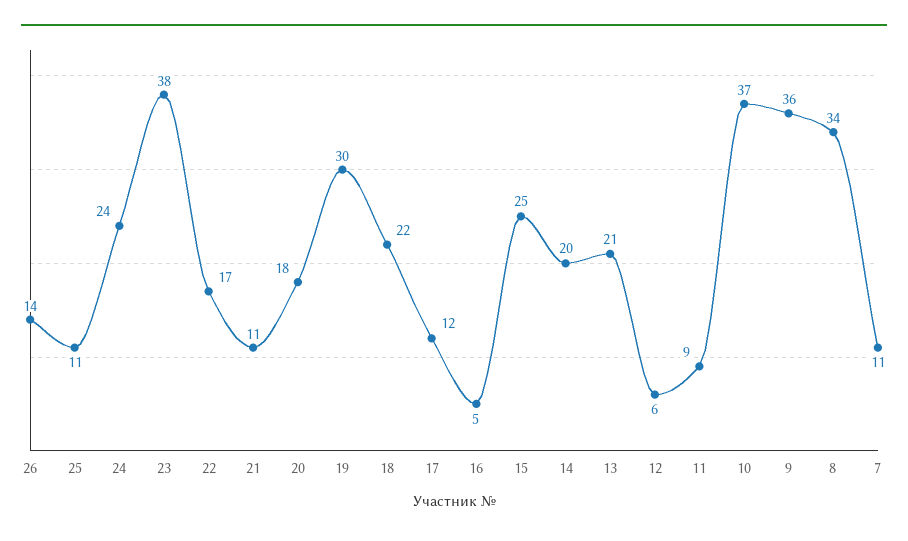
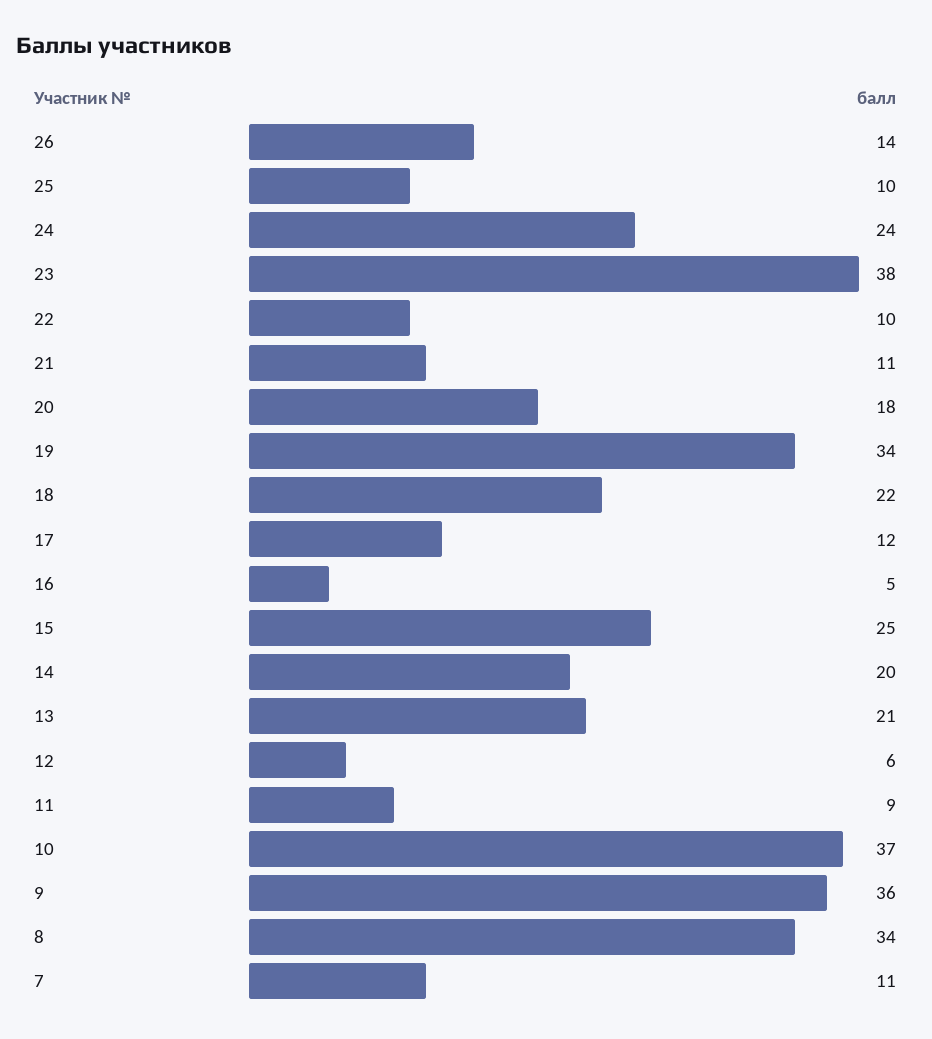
25: 11 -> 10
22: 17 -> 10
19: 30 -> 34

